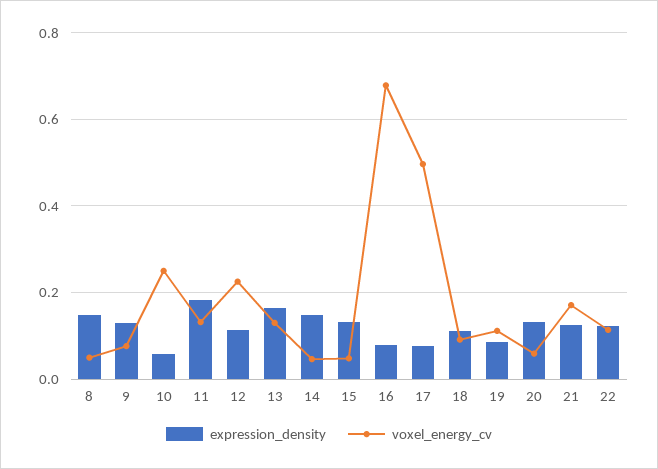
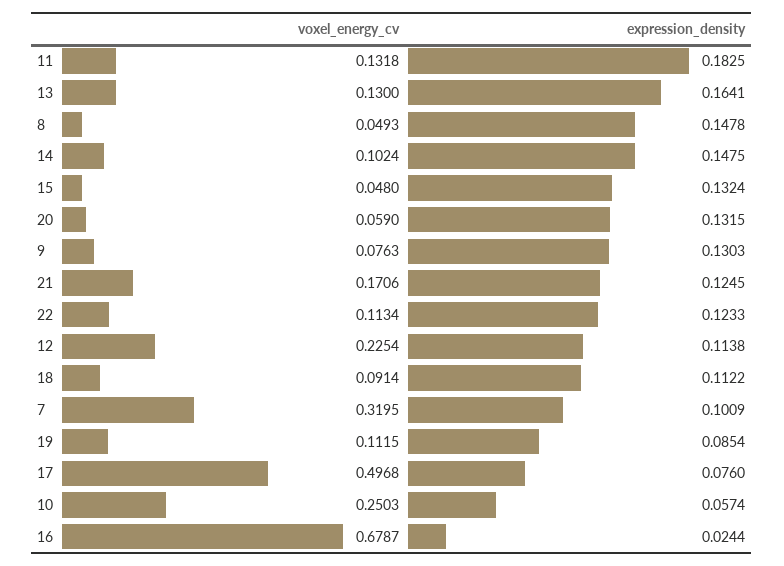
voxel_energy_cv, 14: 0.04 -> 0.1024
expression_density, 16: 0.08 -> 0.0244
voxel_energy_cv, 7: none -> 0.3195
expression_density, 7: none -> 0.1009

